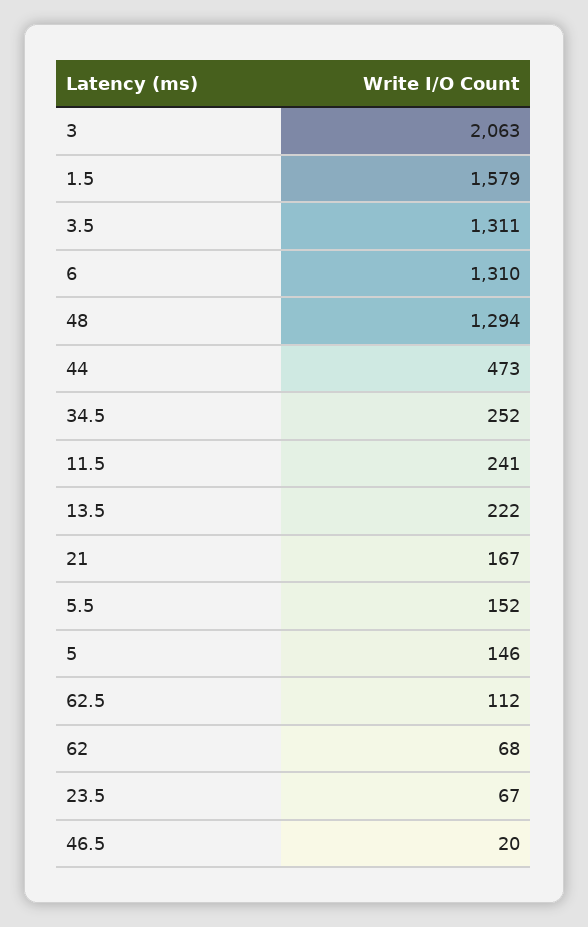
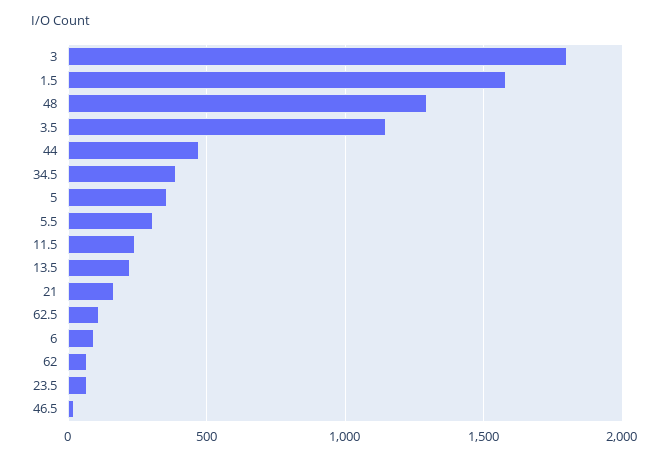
3: 2063 -> 1800
3.5: 1311 -> 1150
6: 1310 -> 100
34.5: 252 -> 400
5.5: 152 -> 300
5: 146 -> 350

